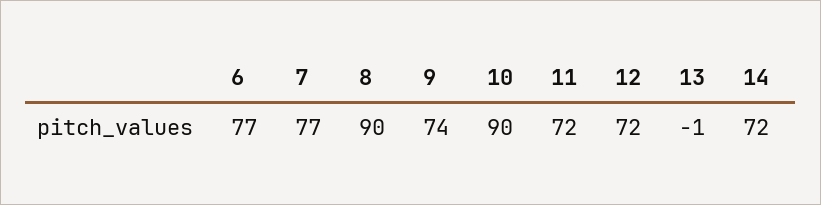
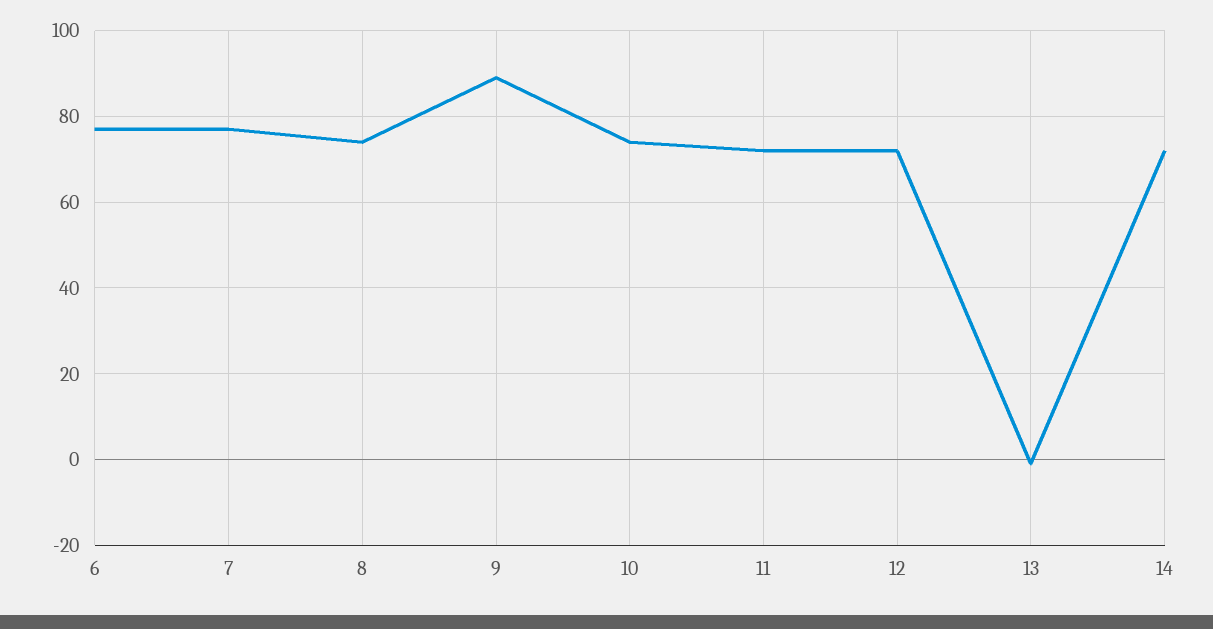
8: 90 -> 75
9: 74 -> 90
10: 90 -> 75

